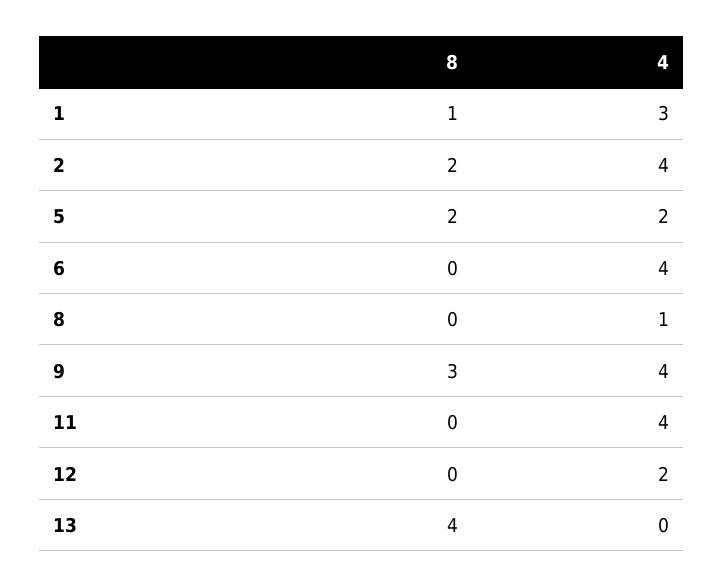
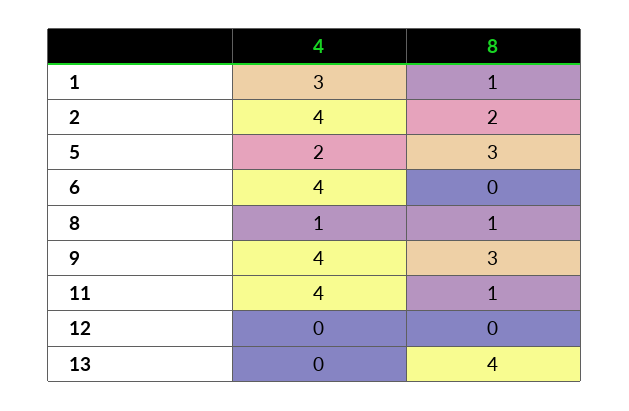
8, 5: 2 -> 3
8, 8: 0 -> 1
8, 11: 0 -> 1
4, 12: 2 -> 0

